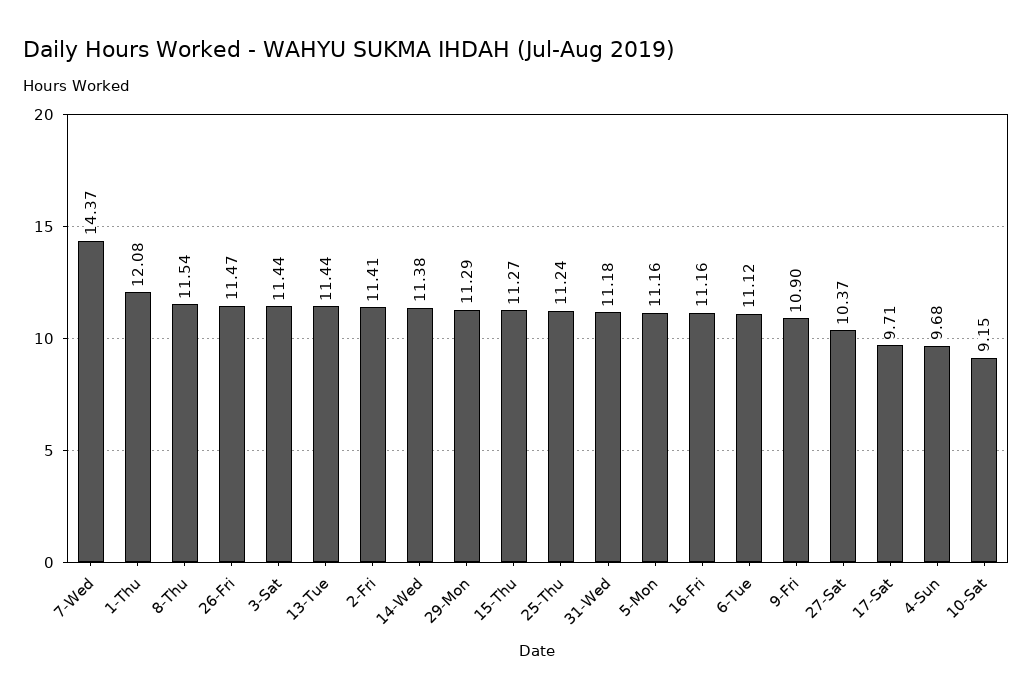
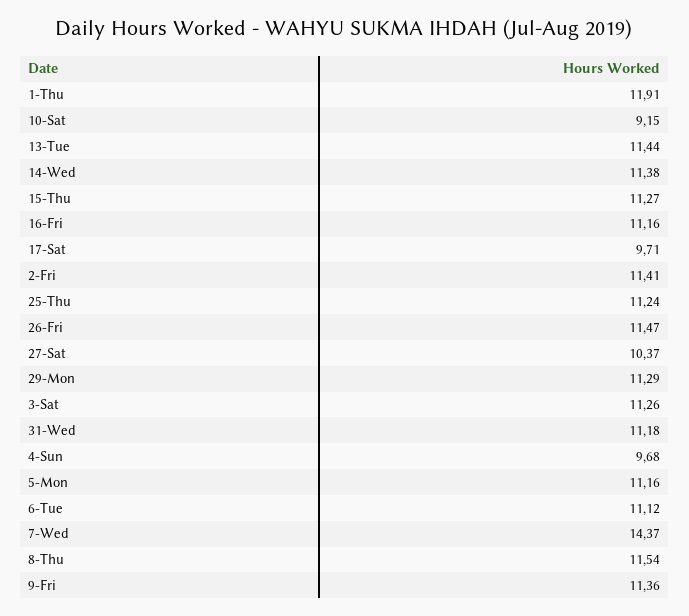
1-Thu: 12.08 -> 11.91
3-Sat: 11.44 -> 11.26
9-Fri: 10.9 -> 11.36

